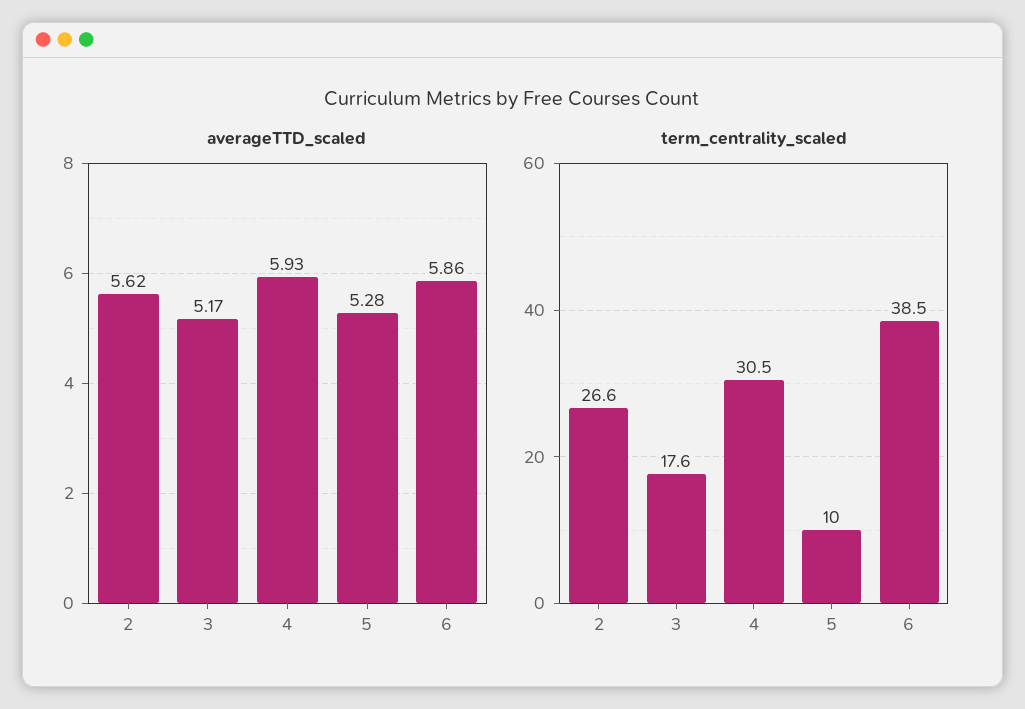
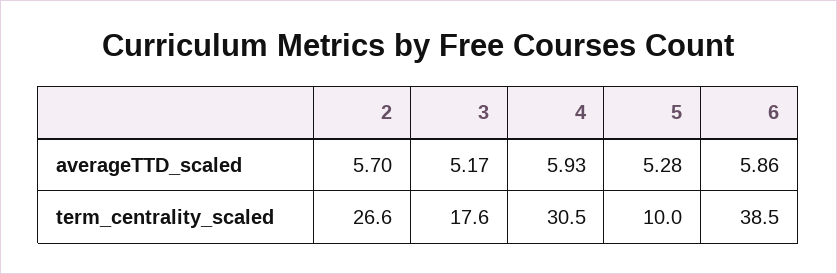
averageTTD_scaled, 2: 5.62 -> 5.7

